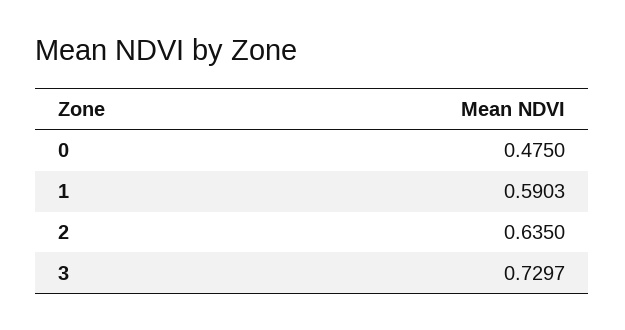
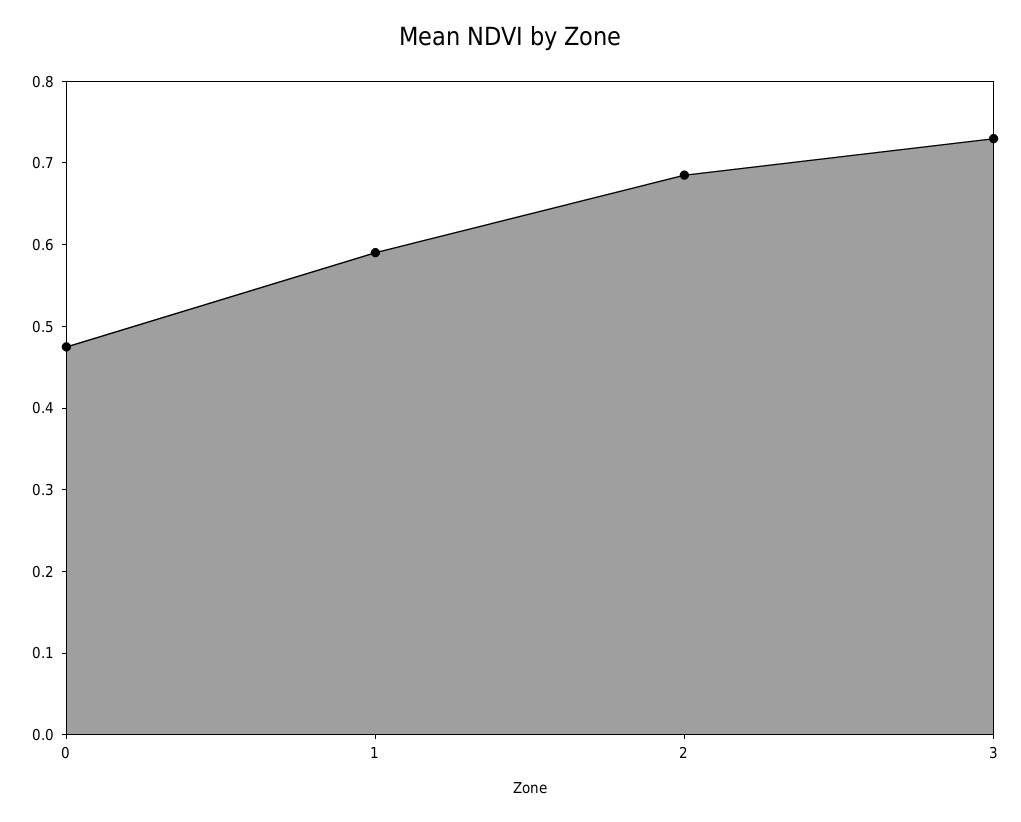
2: 0.635 -> 0.68

